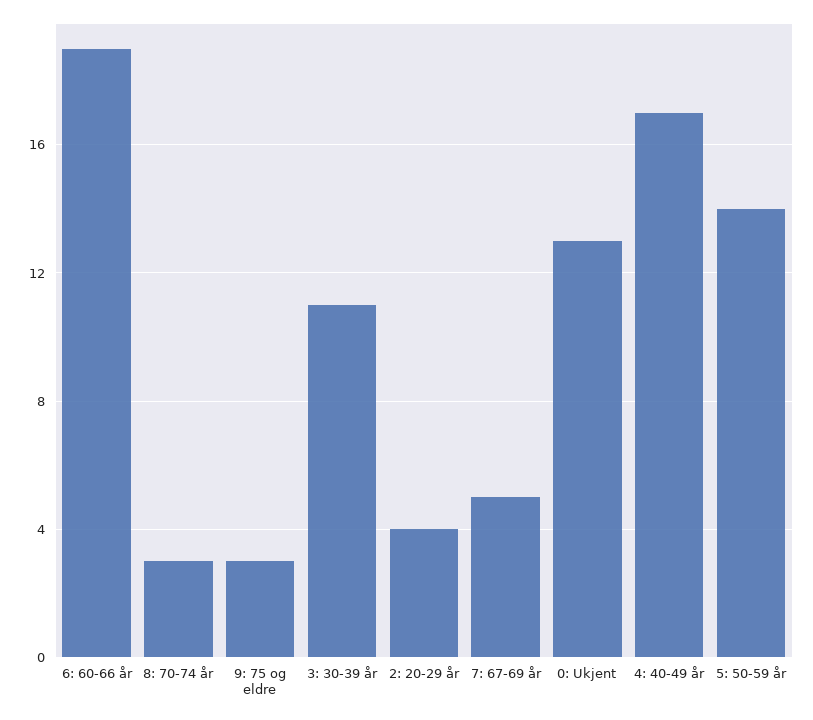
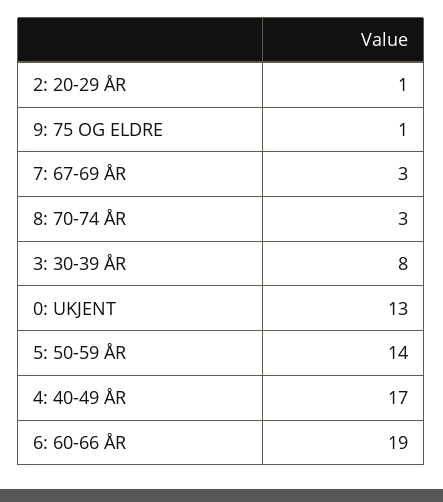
9: 75 og eldre: 3 -> 1
3: 30-39 år: 11 -> 8
2: 20-29 år: 4 -> 1
7: 67-69 år: 5 -> 3

